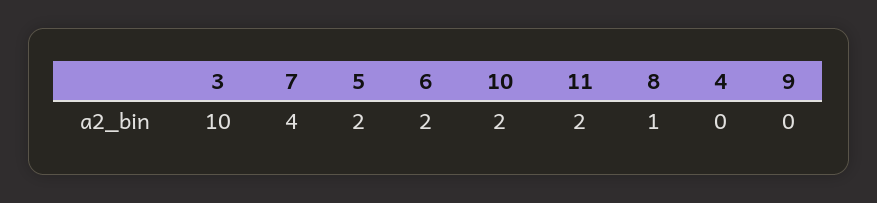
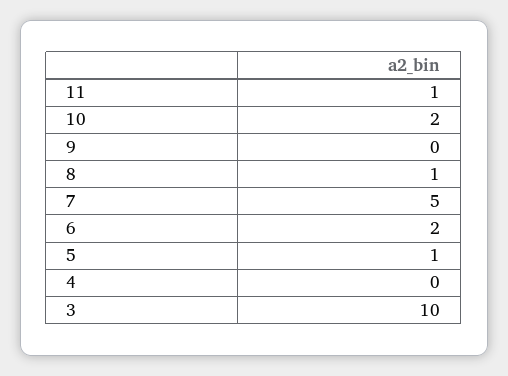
7: 4 -> 5
5: 2 -> 1
11: 2 -> 1

